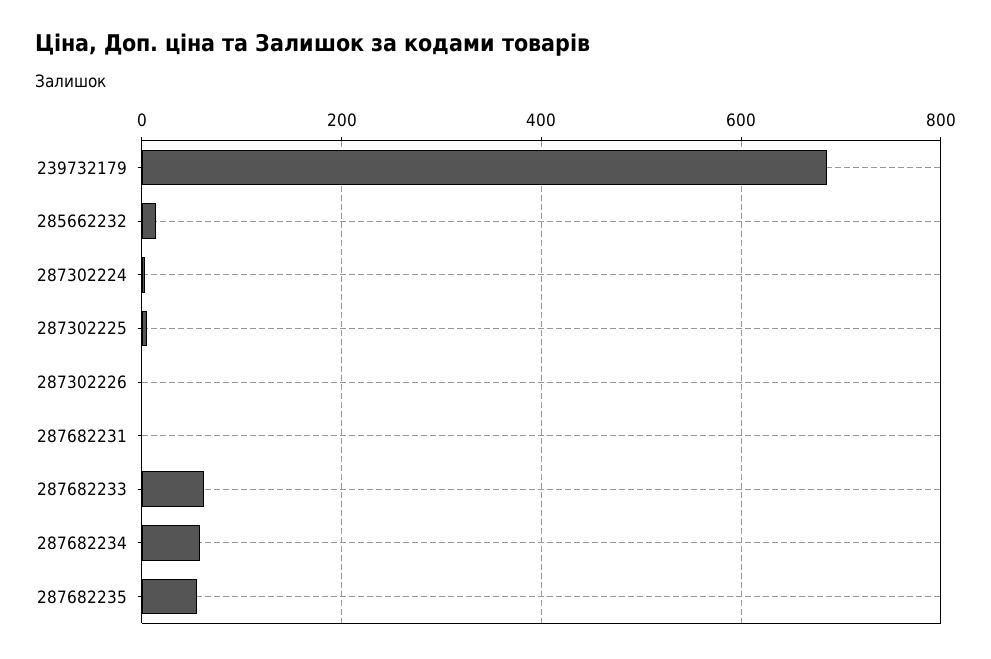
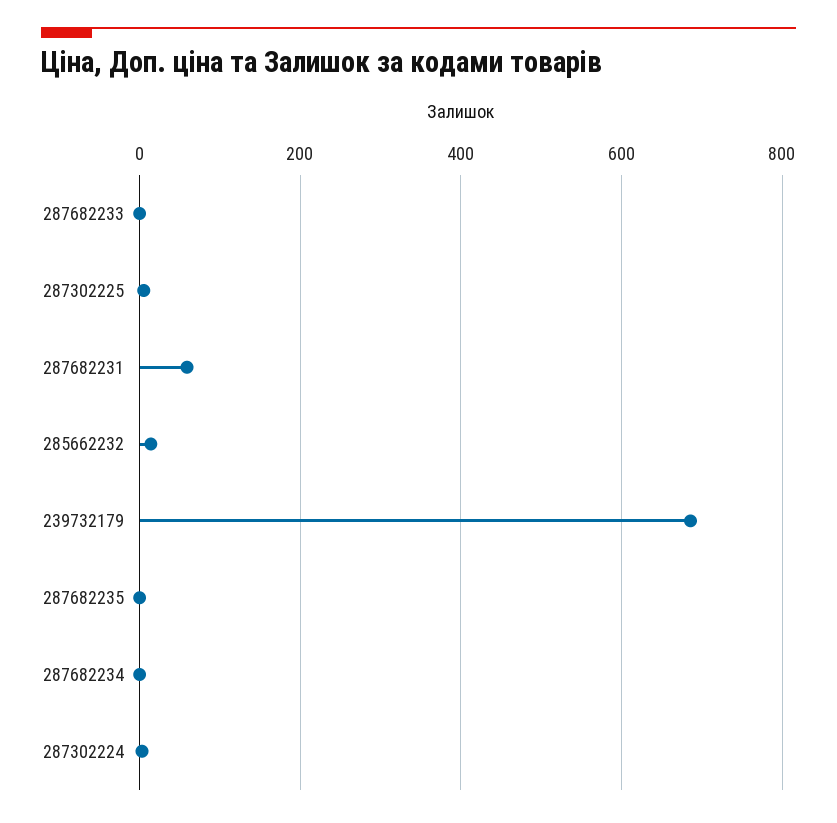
287302226: 0 -> none
287682231: 0 -> 60
287682233: 60 -> 0
287682234: 60 -> 0
287682235: 60 -> 0

